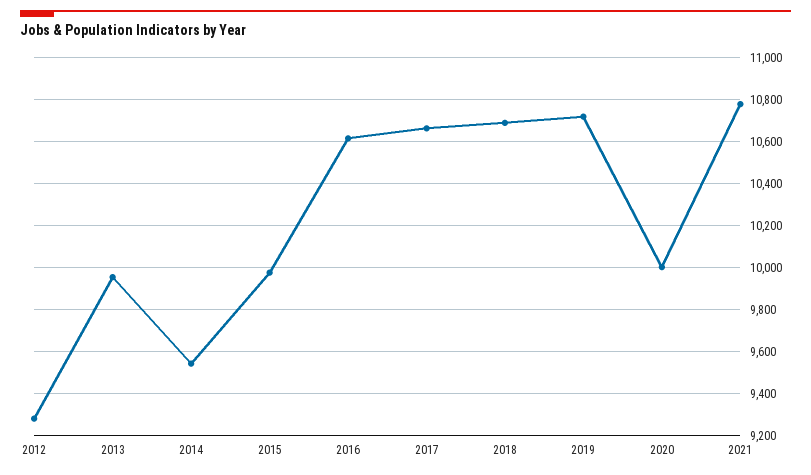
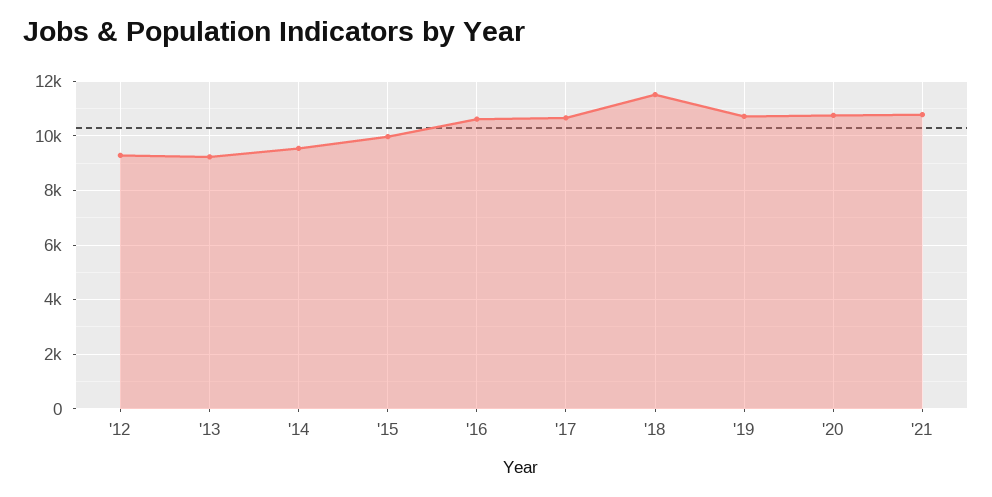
2013: 9950 -> 9250
2018: 10700 -> 11500
2020: 10000 -> 10750

